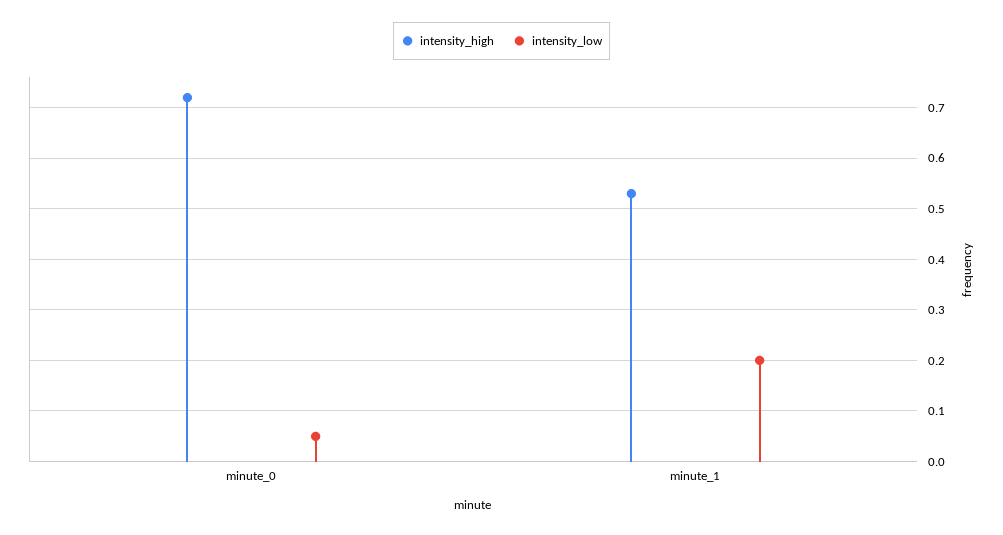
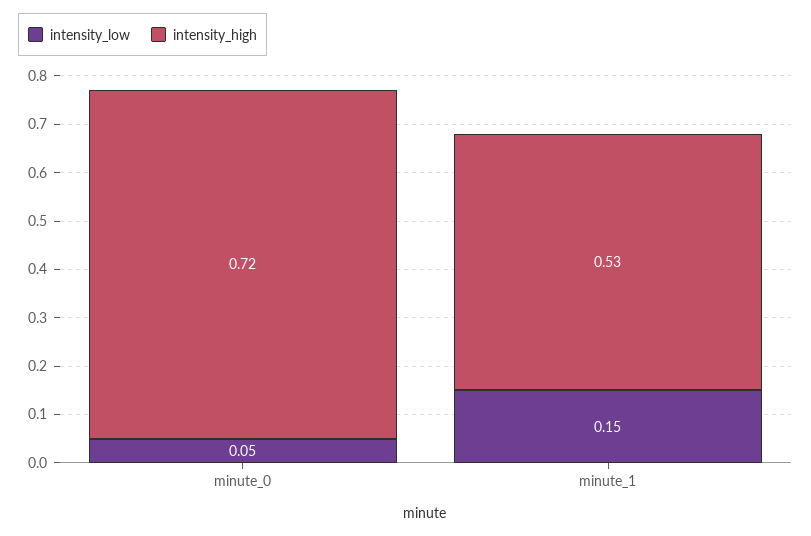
intensity_low, minute_1: 0.2 -> 0.15

